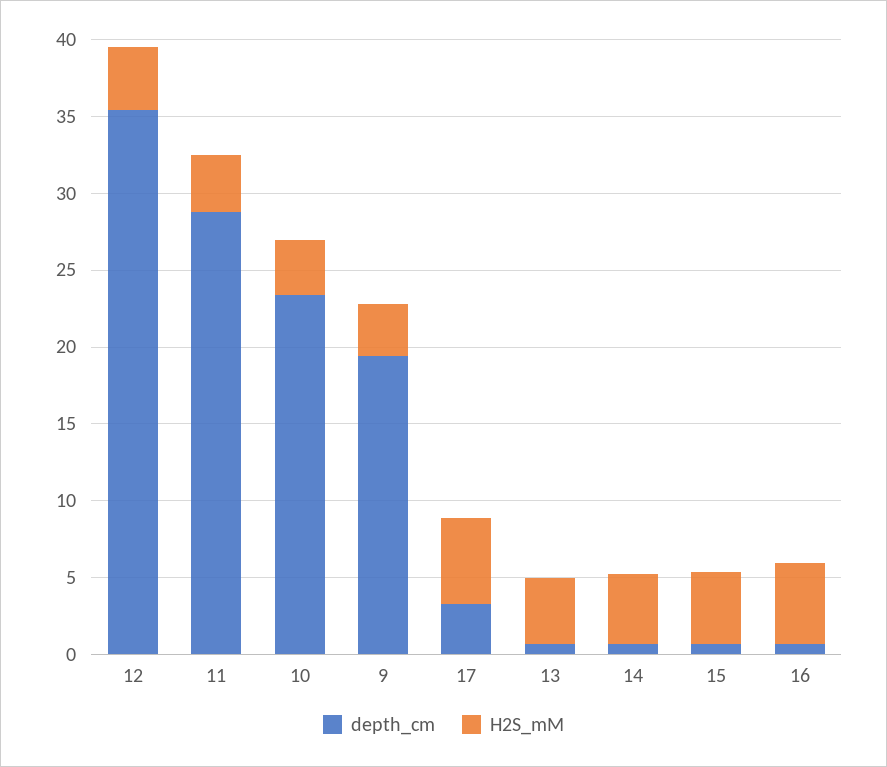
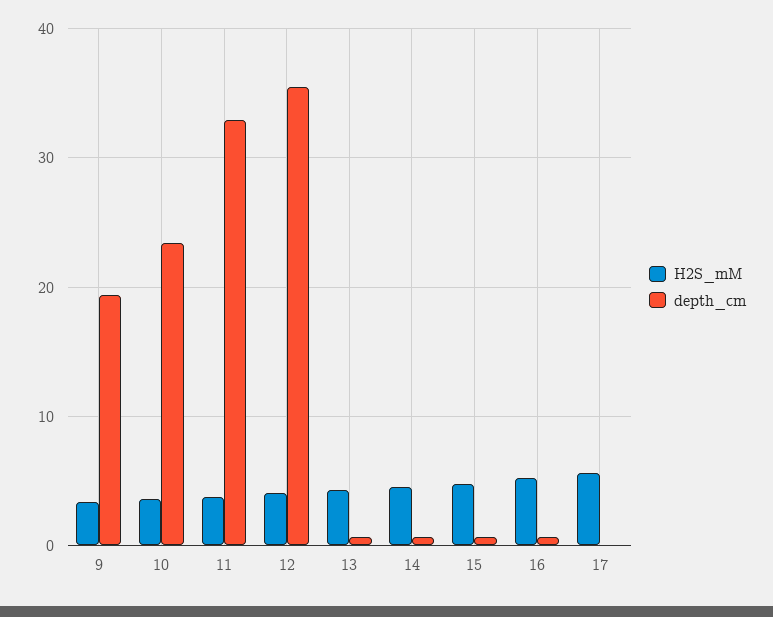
depth_cm, 11: 29 -> 33
depth_cm, 17: 3 -> 0

